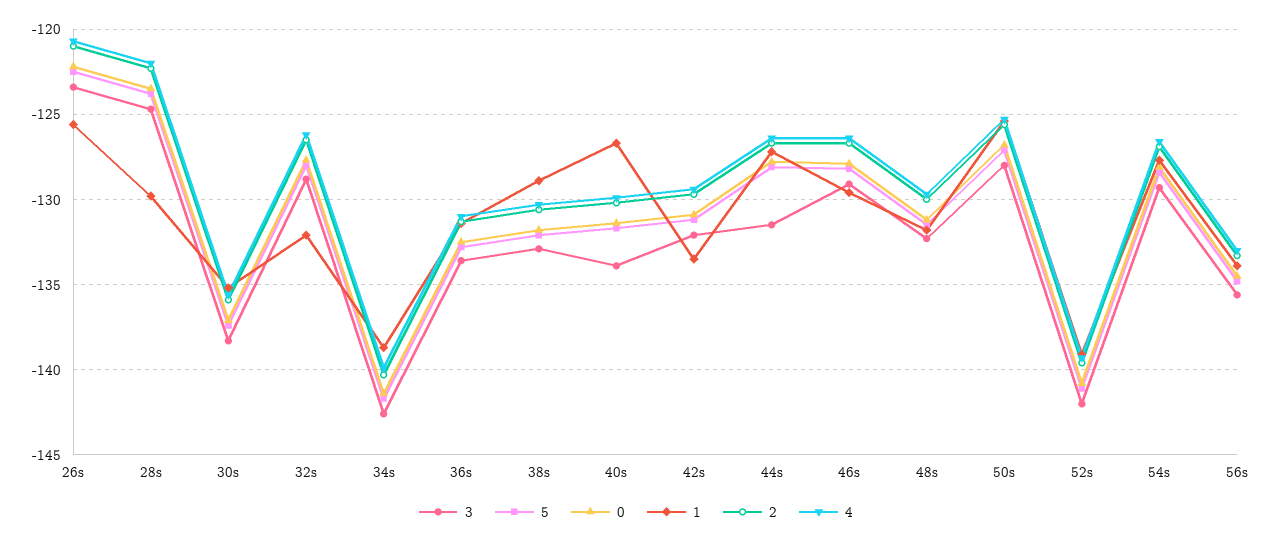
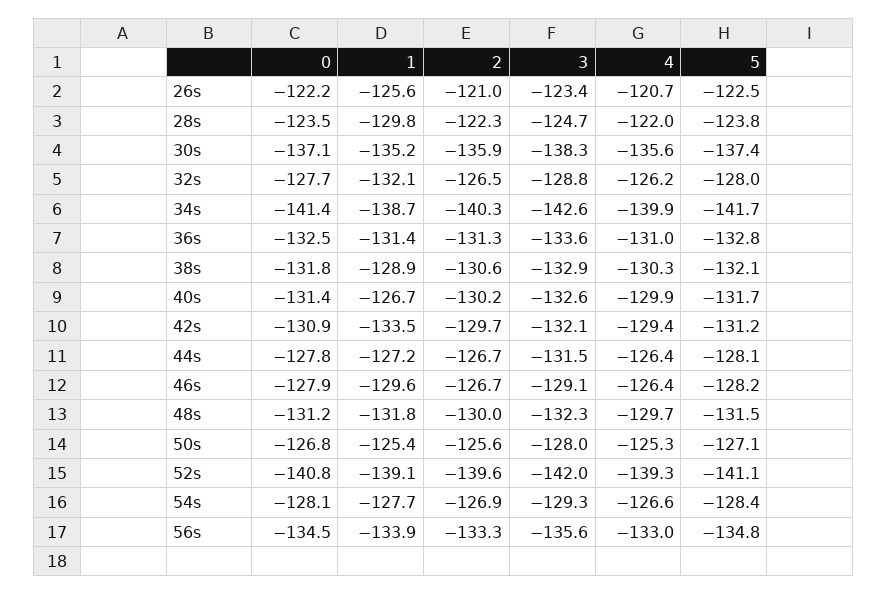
3, 40s: -134 -> -132.6

